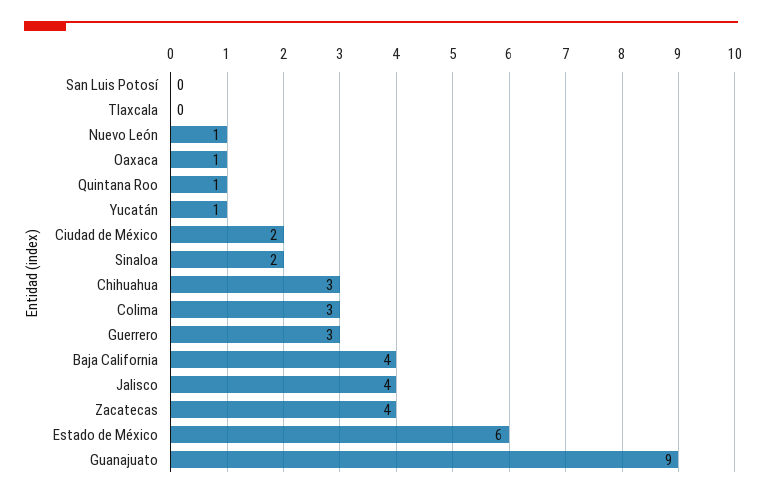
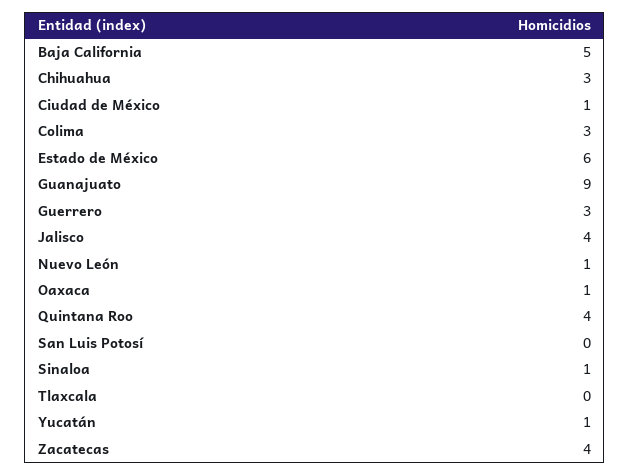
Quintana Roo: 1 -> 4
Ciudad de México: 2 -> 1
Sinaloa: 2 -> 1
Baja California: 4 -> 5

